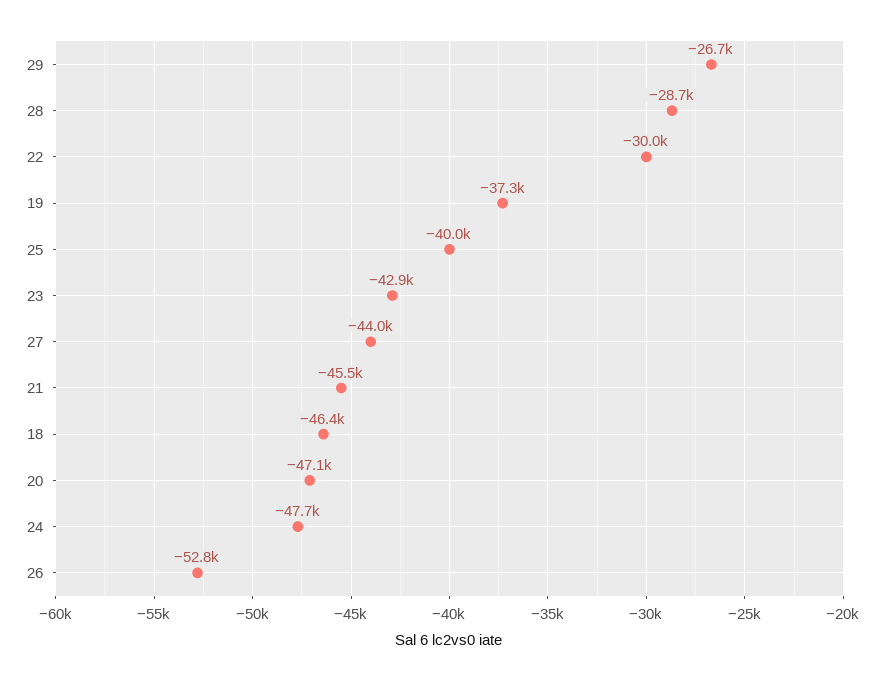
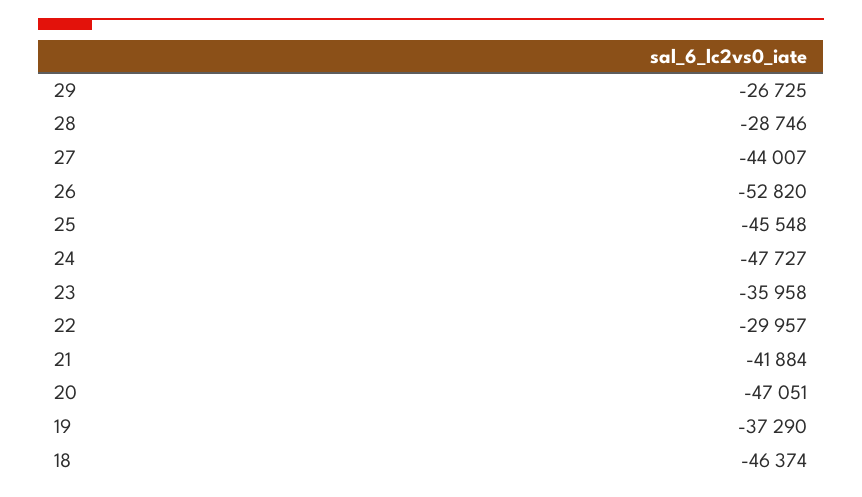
25: -40000 -> -45548
23: -42900 -> -35958
21: -45500 -> -41884

